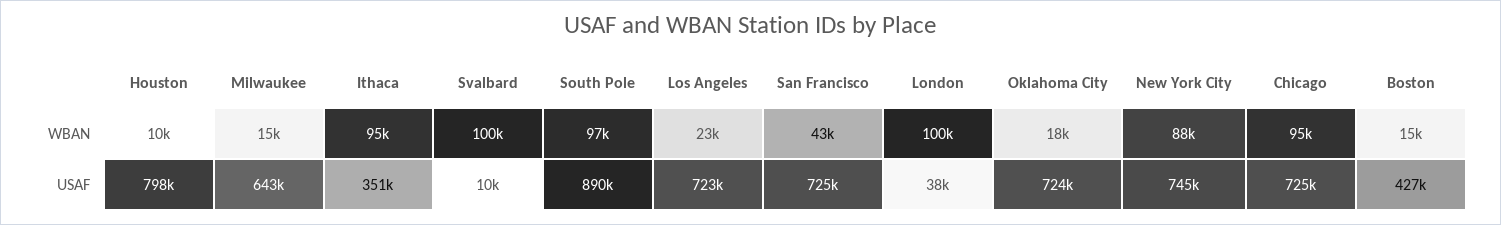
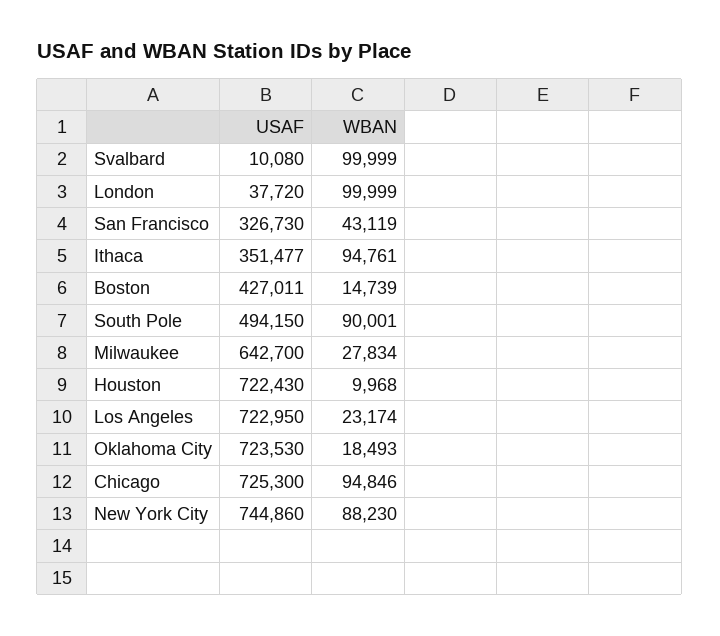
Milwaukee, WBAN: 15000 -> 27834
South Pole, WBAN: 97000 -> 90001
Houston, USAF: 798000 -> 722430
South Pole, USAF: 890000 -> 494150
San Francisco, USAF: 725000 -> 326730

